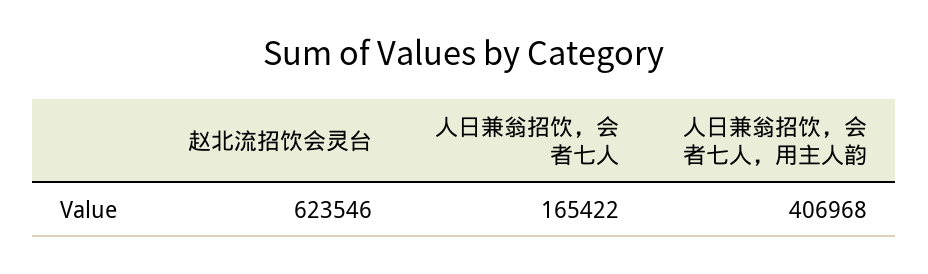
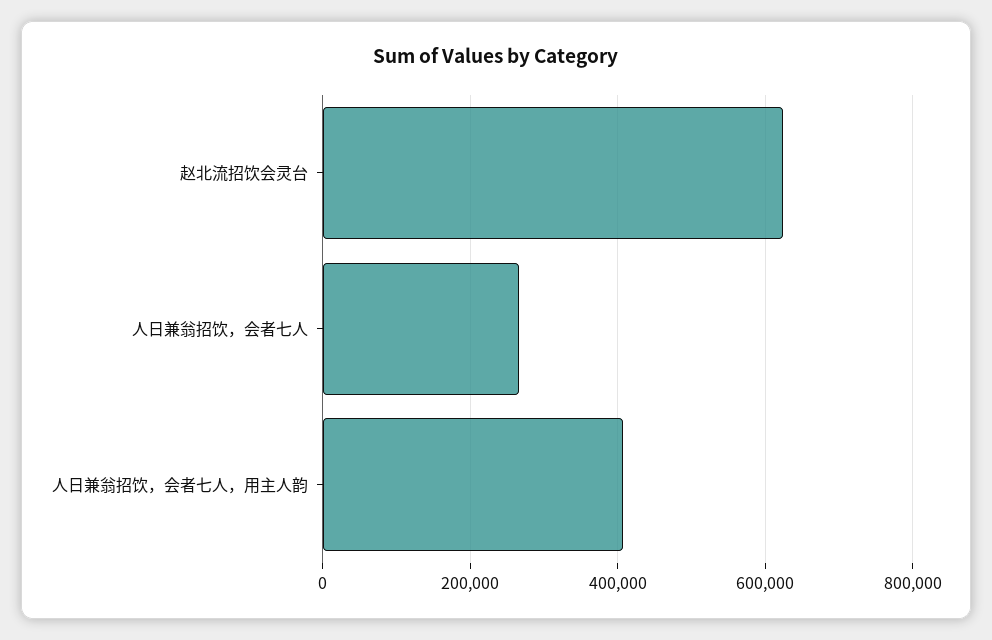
人日兼翁招饮，会者七人: 165422 -> 260000

